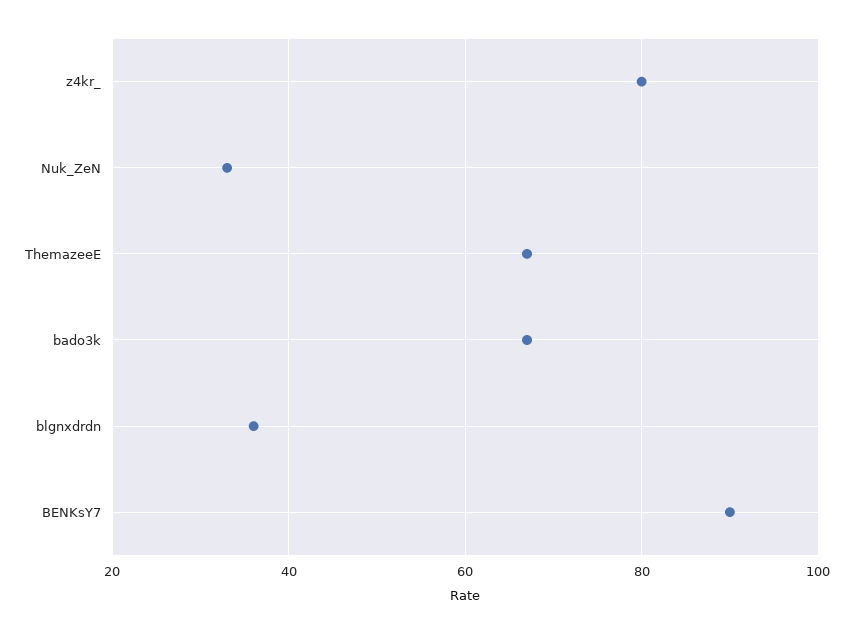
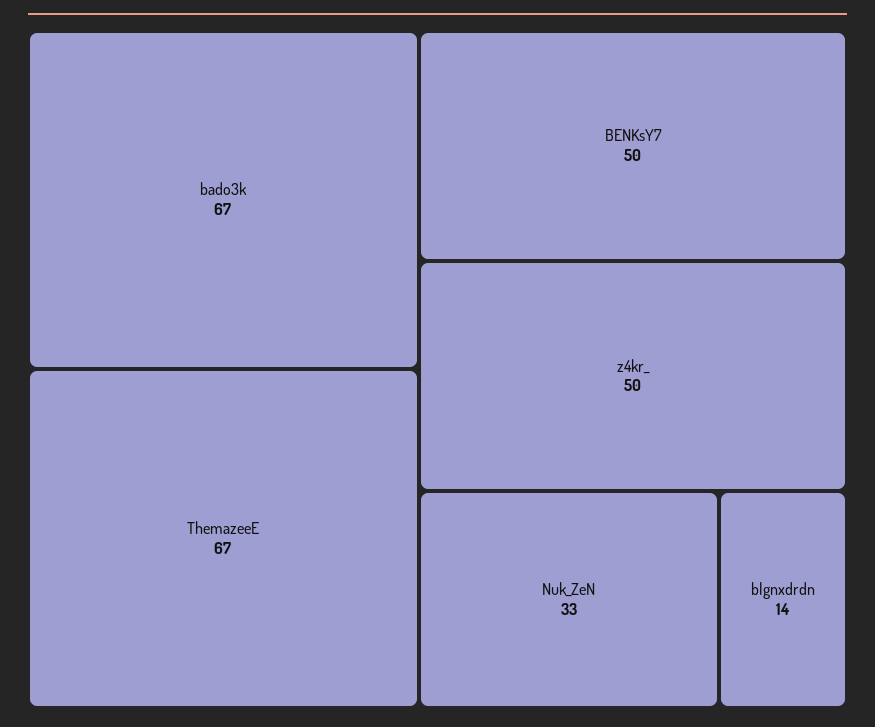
z4kr_: 80 -> 50
blgnxdrdn: 35 -> 14
BENKsY7: 90 -> 50

